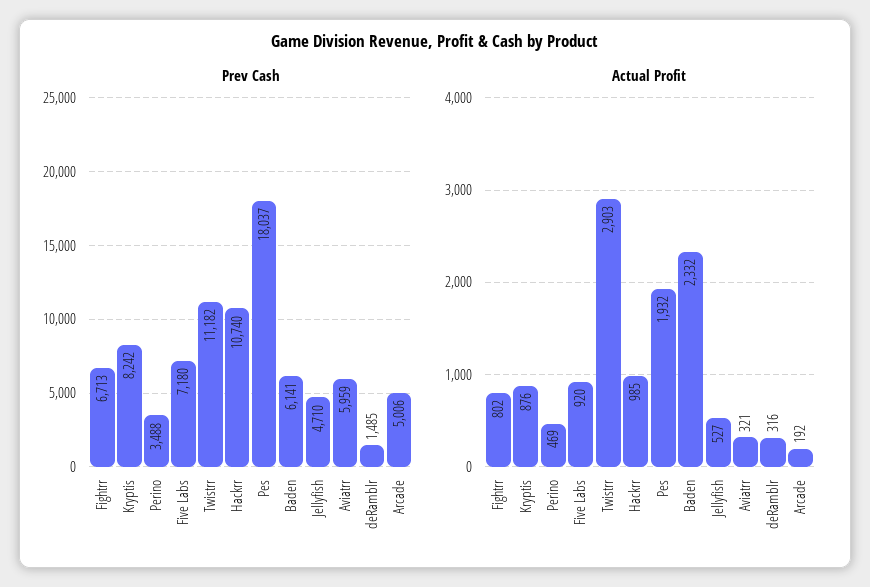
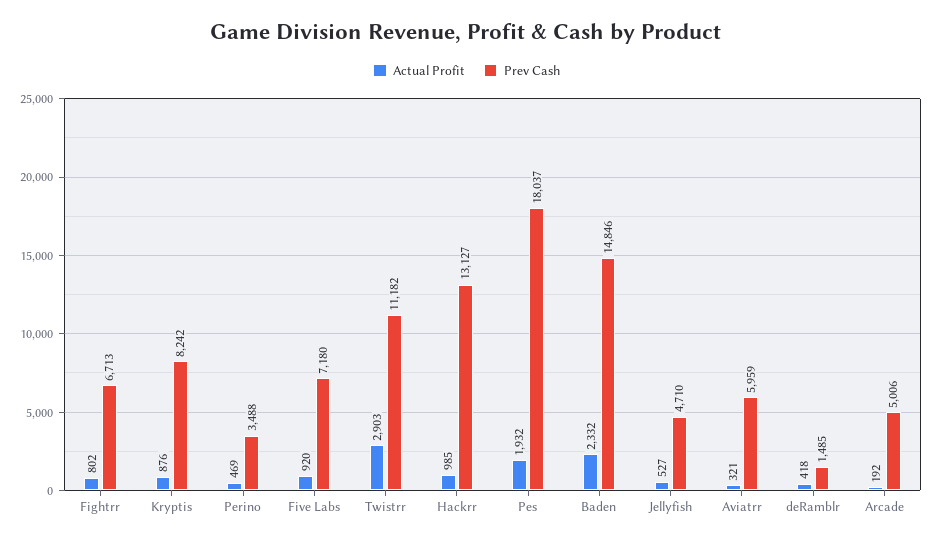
Prev Cash, Hackrr: 10740 -> 13127
Prev Cash, Baden: 6141 -> 14846
Actual Profit, deRamblr: 316 -> 418

